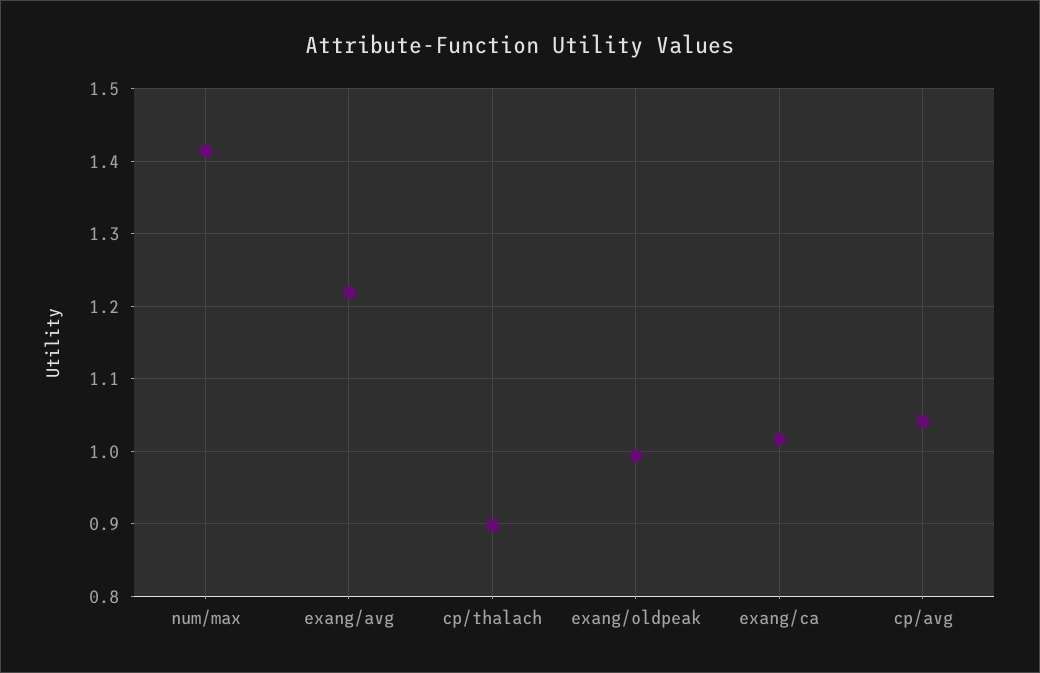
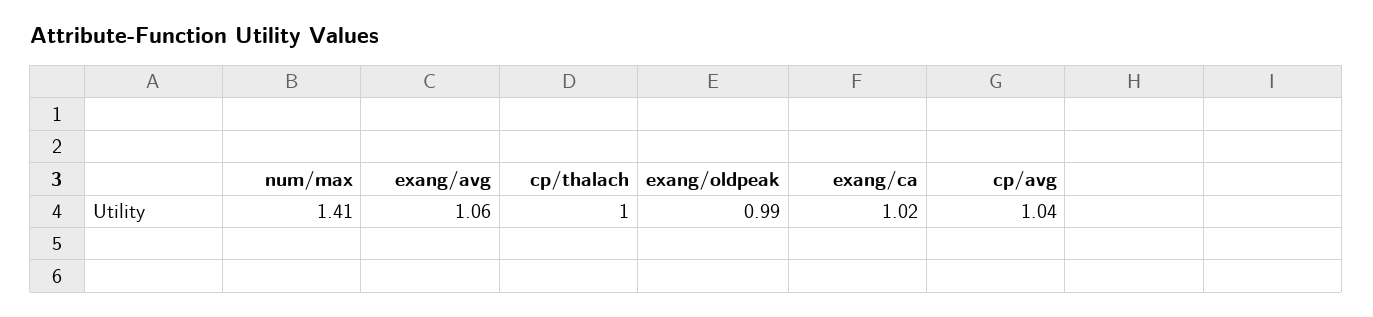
exang/avg: 1.22 -> 1.06
cp/thalach: 0.9 -> 1

